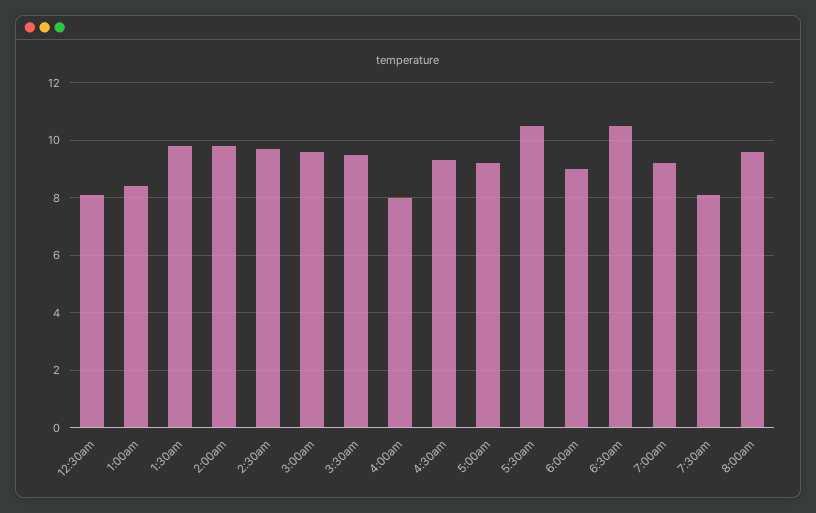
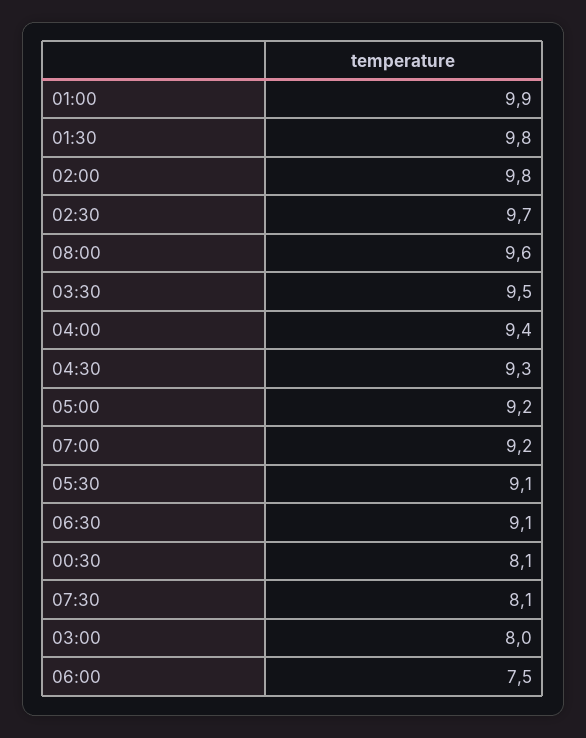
1:00am: 8.5 -> 9.9
3:00am: 9.5 -> 8
4:00am: 8 -> 9.4
5:30am: 10.5 -> 9.1
6:00am: 9 -> 7.5
6:30am: 10.5 -> 9.1

